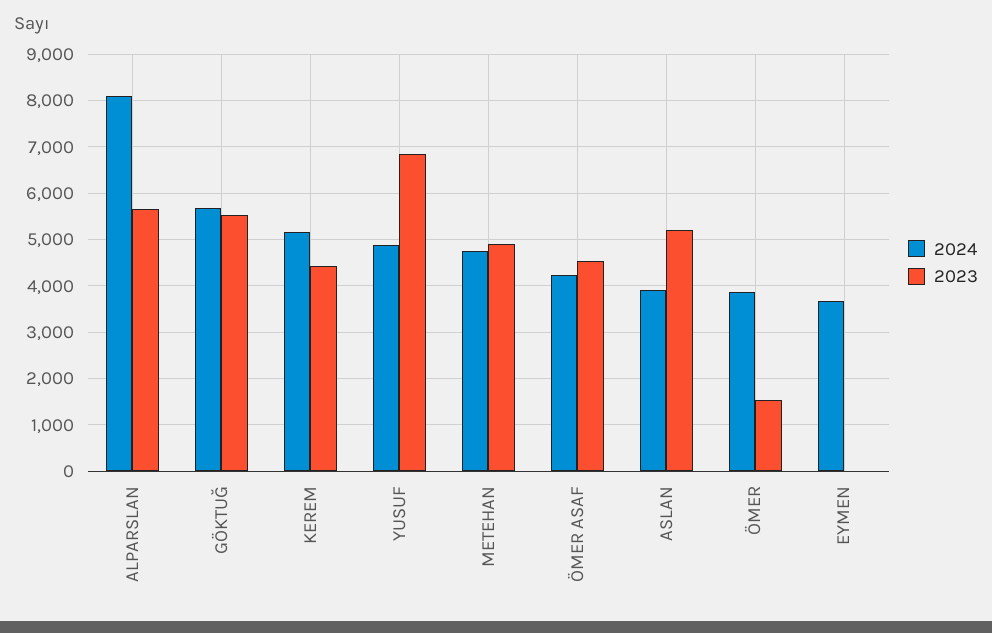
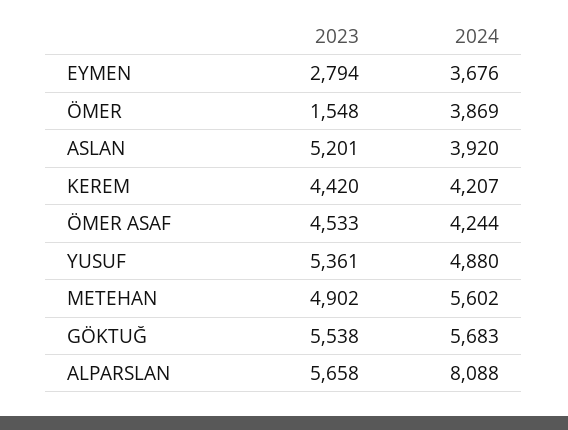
2024, KEREM: 5200 -> 4207
2023, YUSUF: 6800 -> 5361
2024, METEHAN: 4800 -> 5602
2023, EYMEN: 0 -> 2794

